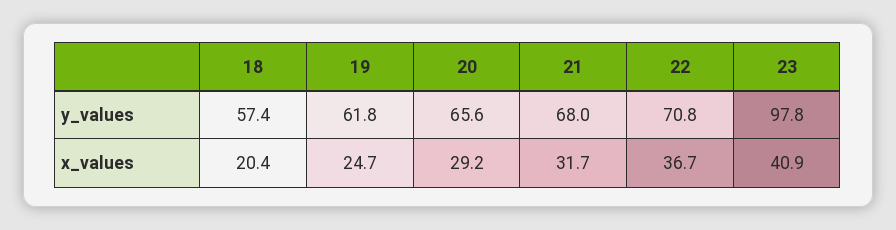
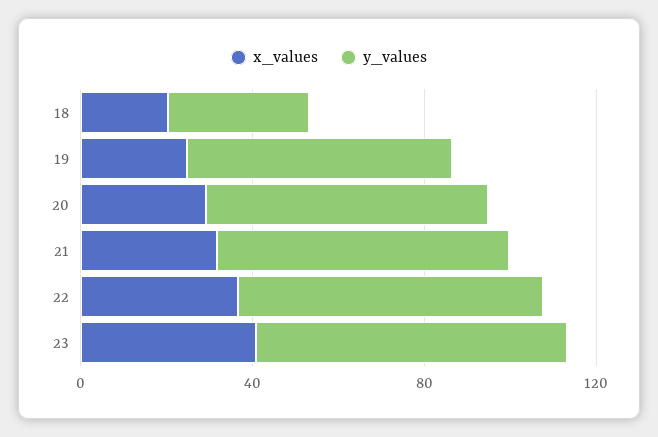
y_values, 18: 57.4 -> 30
y_values, 23: 97.8 -> 70

